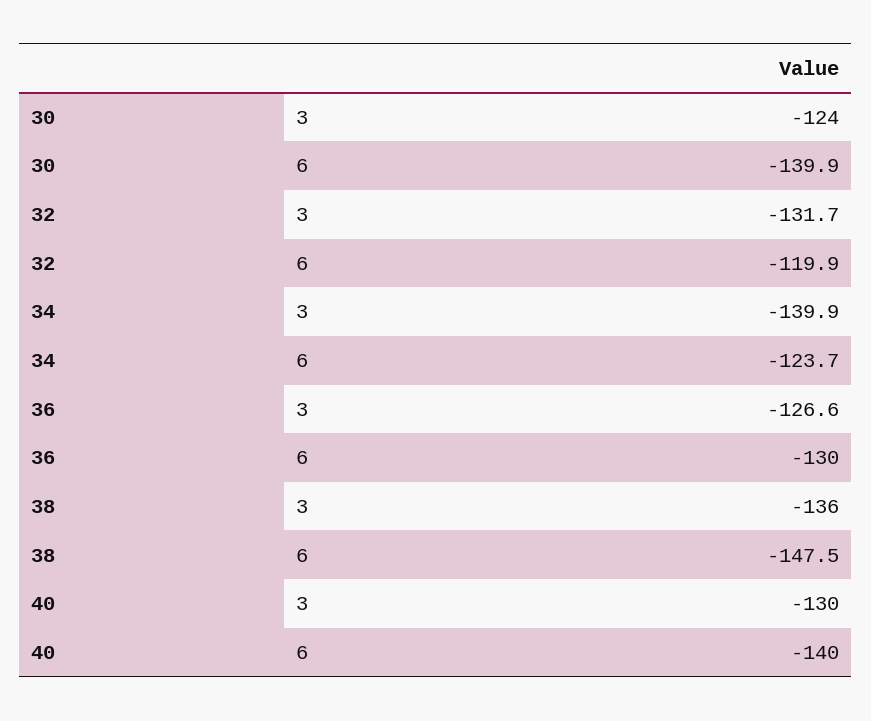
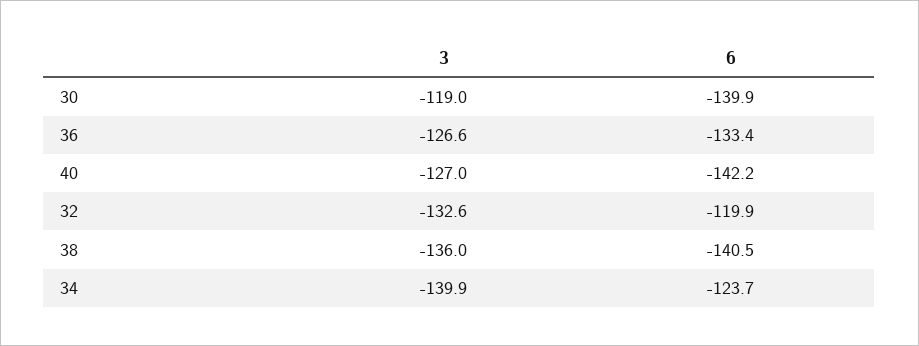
30, 3: -124 -> -119
32, 3: -131.7 -> -132.6
36, 6: -130 -> -133.4
38, 6: -147.5 -> -140.5
40, 3: -130 -> -127
40, 6: -140 -> -142.2

